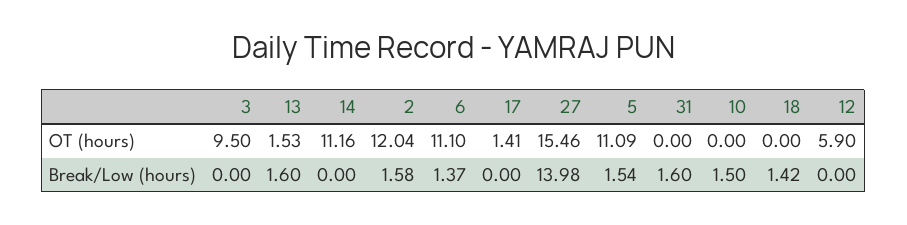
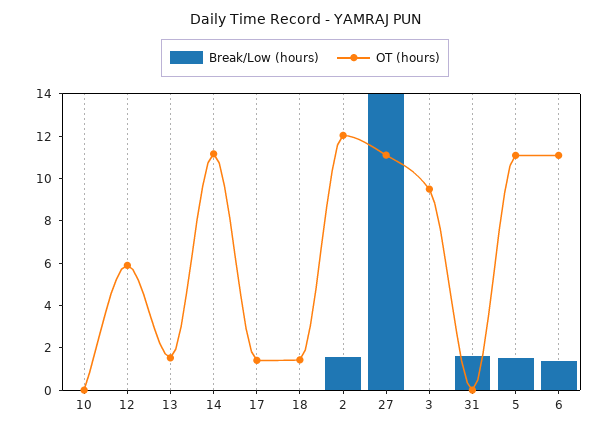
OT (hours), 27: 15.46 -> 11
OT (hours), 18: 0 -> 1.5
Break/Low (hours), 13: 1.6 -> 0
Break/Low (hours), 10: 1.5 -> 0
Break/Low (hours), 18: 1.42 -> 0

